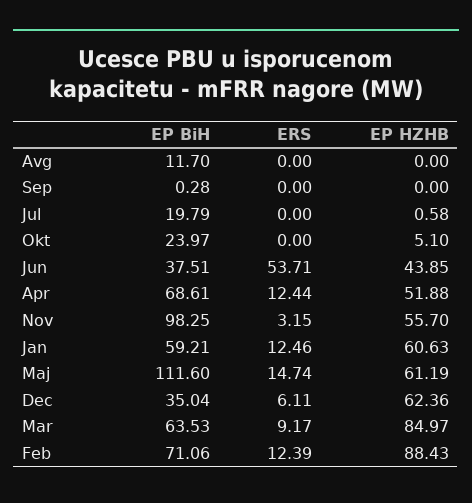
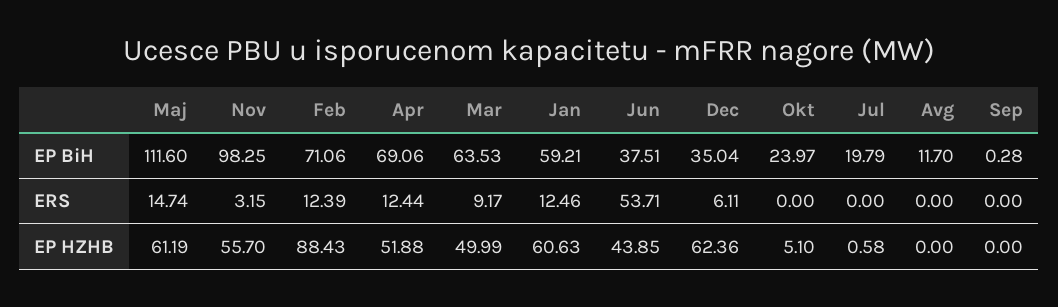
EP BiH, Apr: 68.61 -> 69.06
EP HZHB, Mar: 84.97 -> 49.99

